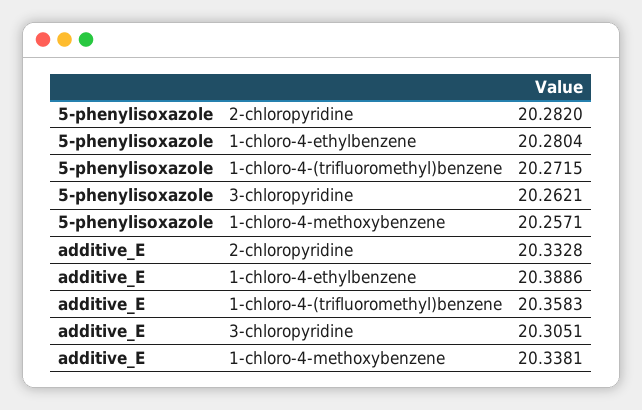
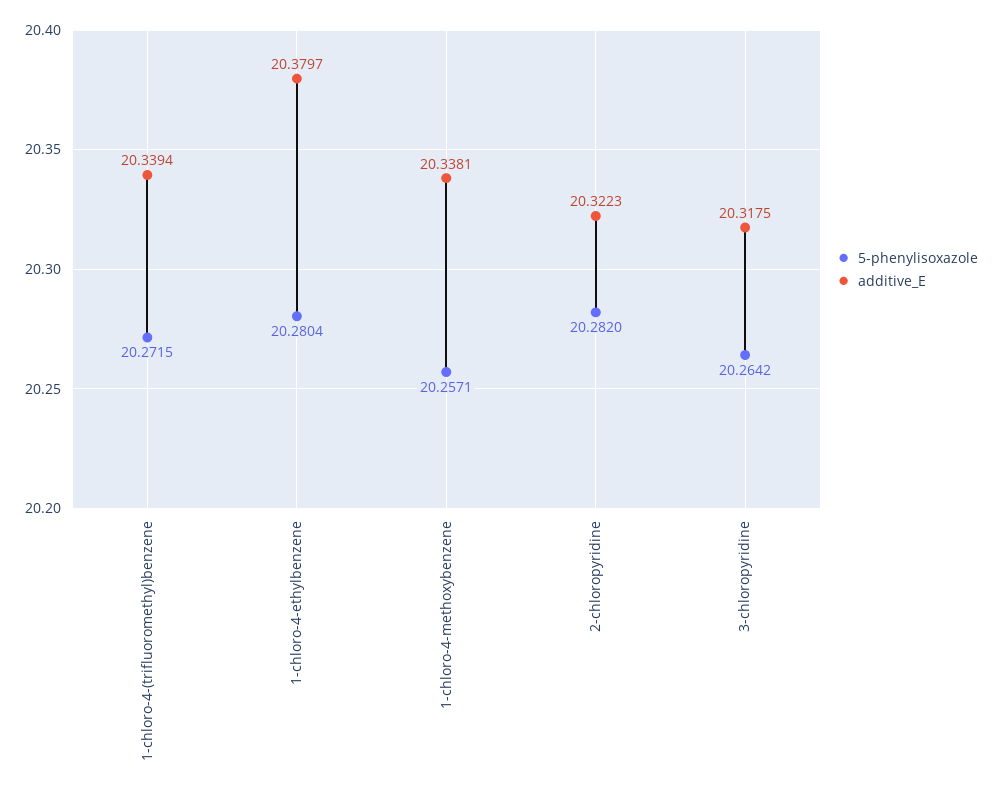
5-phenylisoxazole, 3-chloropyridine: 20.2621 -> 20.2642
additive_E, 2-chloropyridine: 20.3328 -> 20.3223
additive_E, 1-chloro-4-ethylbenzene: 20.3886 -> 20.3797
additive_E, 1-chloro-4-(trifluoromethyl)benzene: 20.3583 -> 20.3394
additive_E, 3-chloropyridine: 20.3051 -> 20.3175

